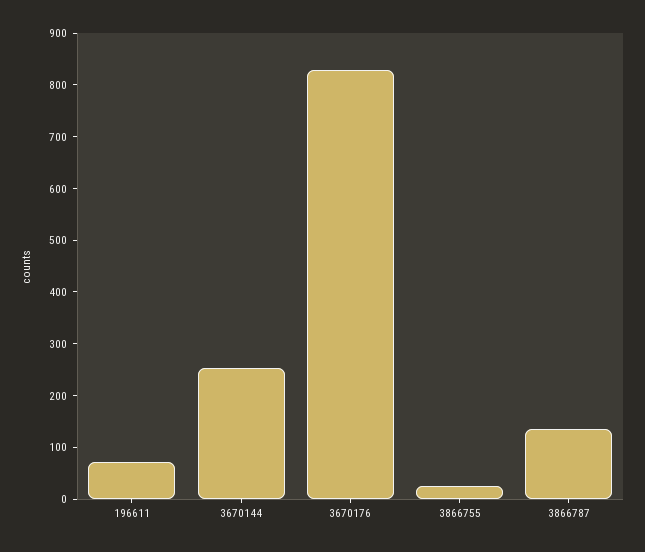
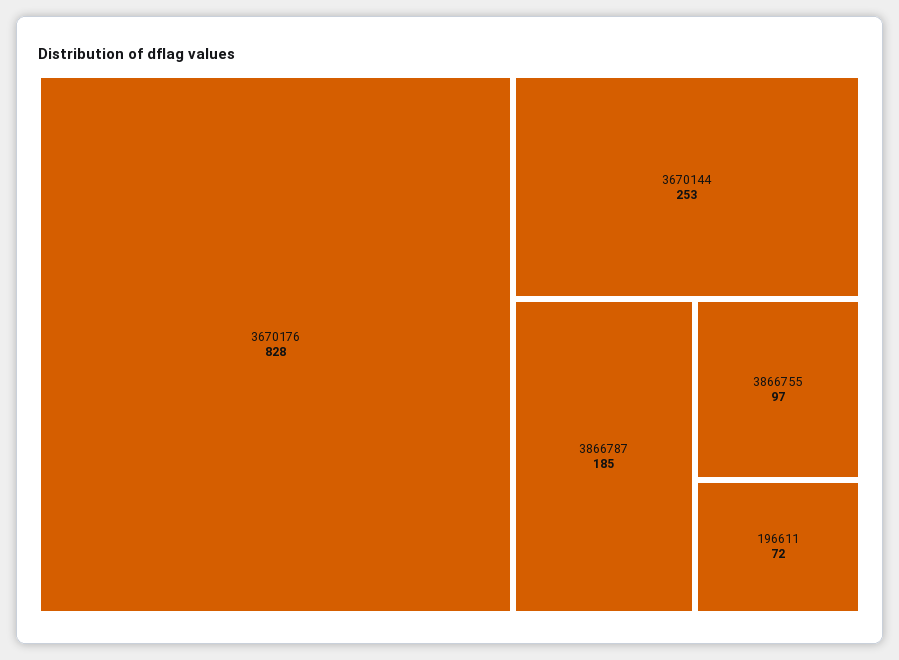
3866755: 20 -> 97
3866787: 140 -> 185

